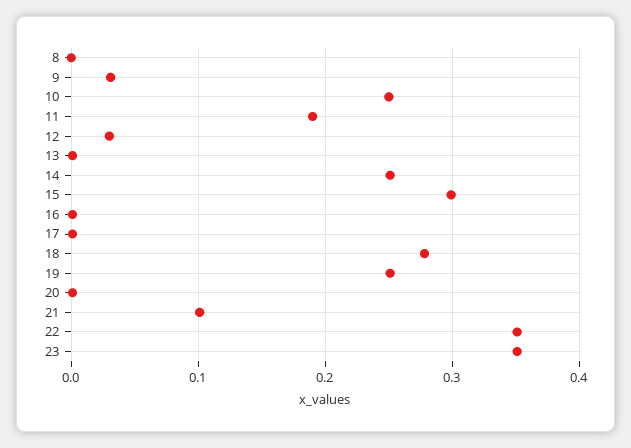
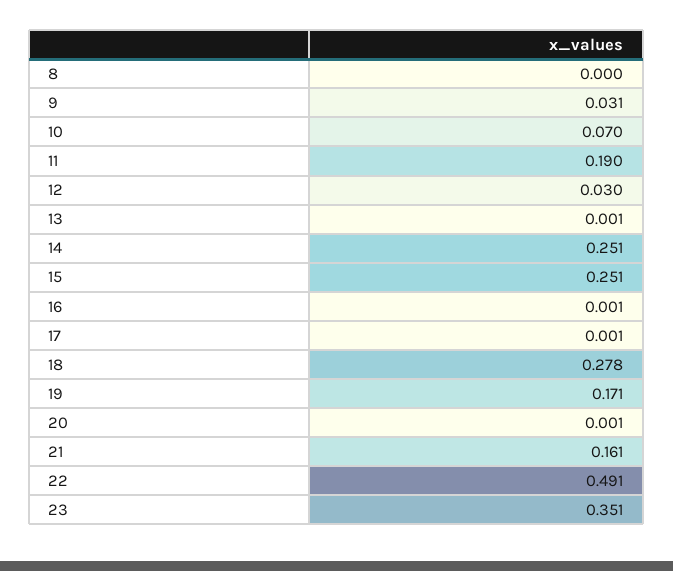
10: 0.25 -> 0.07
15: 0.3 -> 0.251
19: 0.25 -> 0.171
21: 0.1 -> 0.161
22: 0.35 -> 0.491

